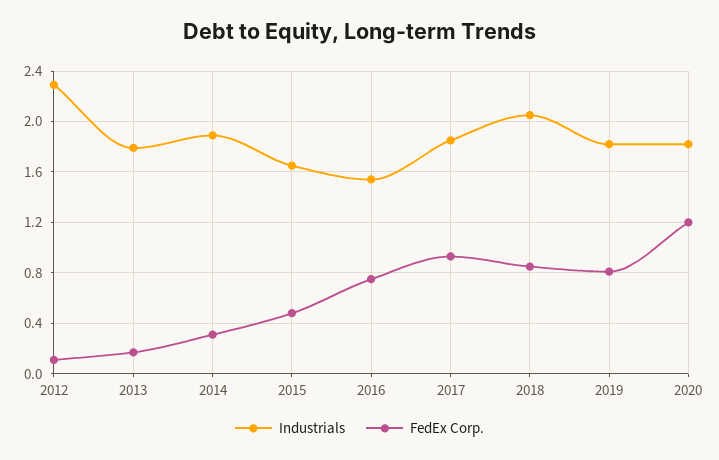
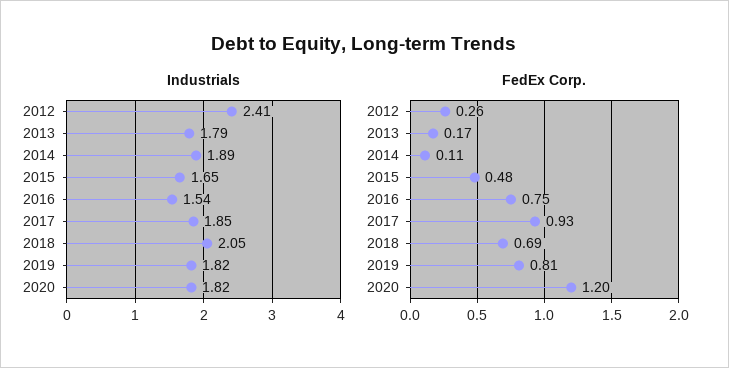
Industrials, 2012: 2.3 -> 2.41
FedEx Corp., 2012: 0.1 -> 0.26
FedEx Corp., 2014: 0.3 -> 0.11
FedEx Corp., 2018: 0.85 -> 0.69

